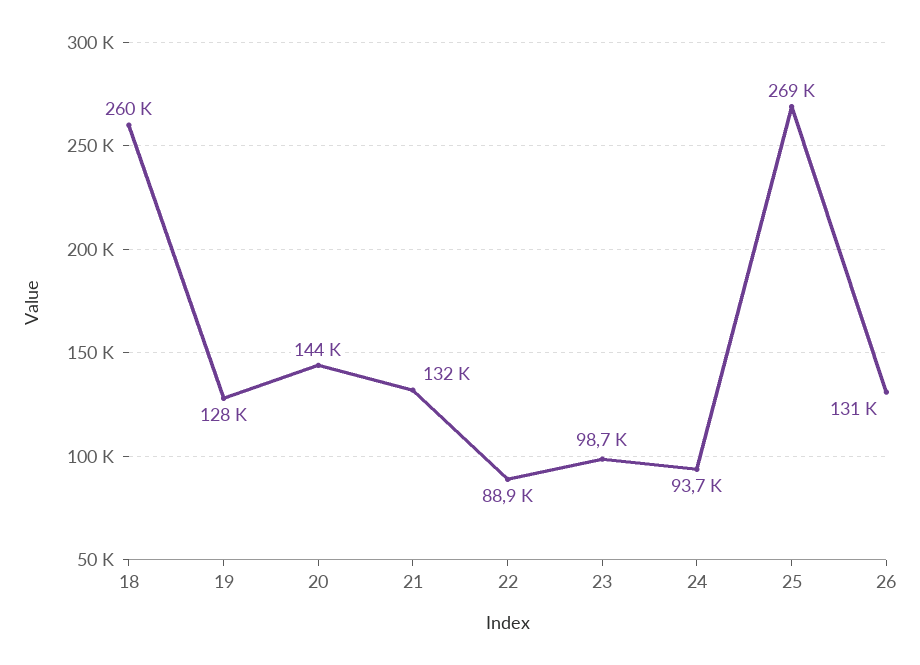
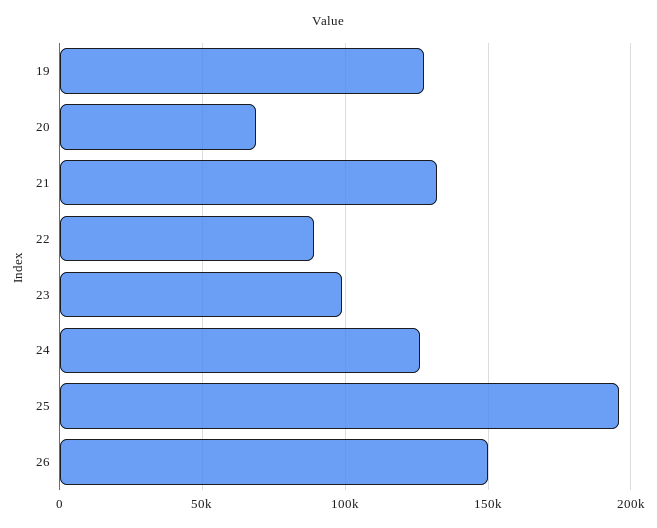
18: 260000 -> none
20: 144000 -> 70000
24: 93700 -> 125000
25: 269000 -> 195000
26: 131000 -> 150000

